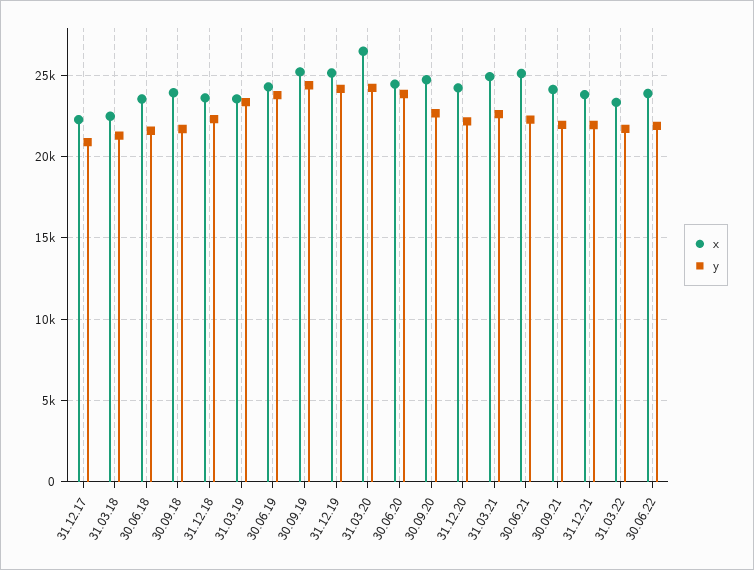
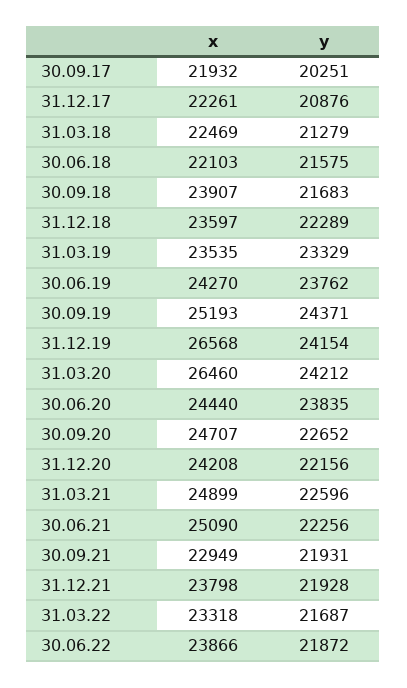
x, 30.06.18: 23500 -> 22103
x, 31.12.19: 25000 -> 26568
x, 30.09.21: 24000 -> 22949
x, 30.09.17: none -> 21932
y, 30.09.17: none -> 20251

